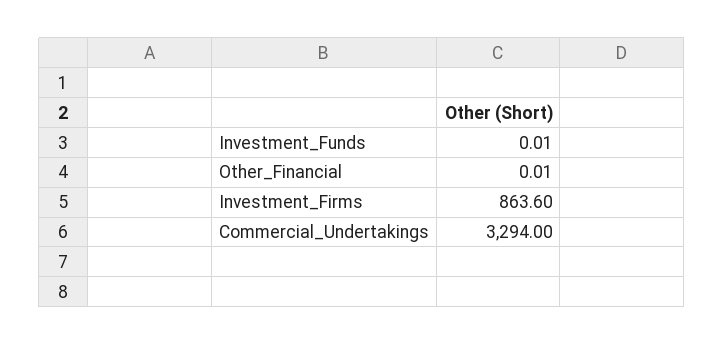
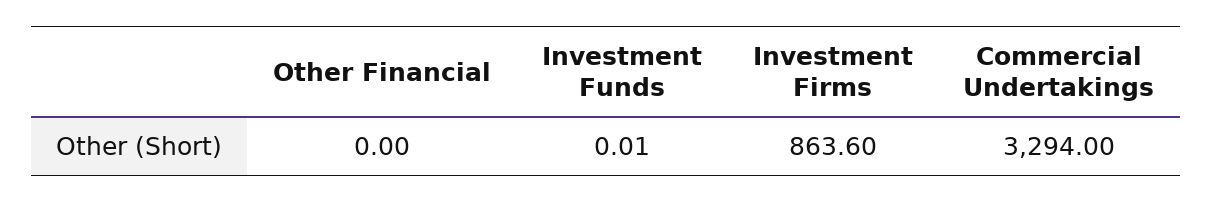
Other_Financial: 0.01 -> 0

